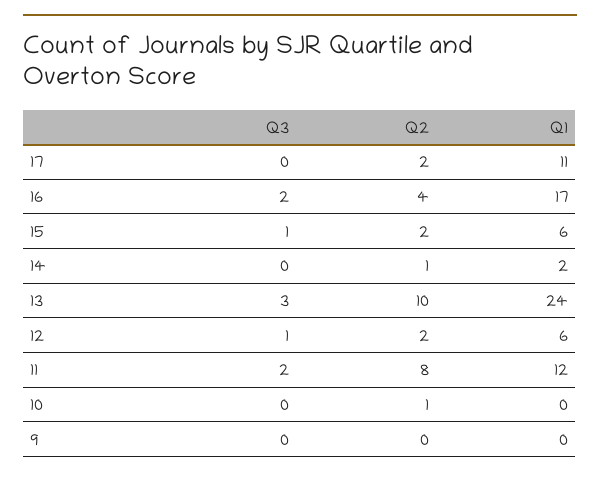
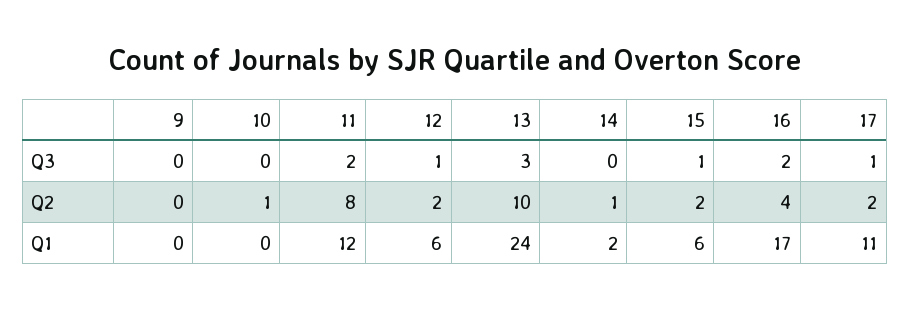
Q3, 17: 0 -> 1

